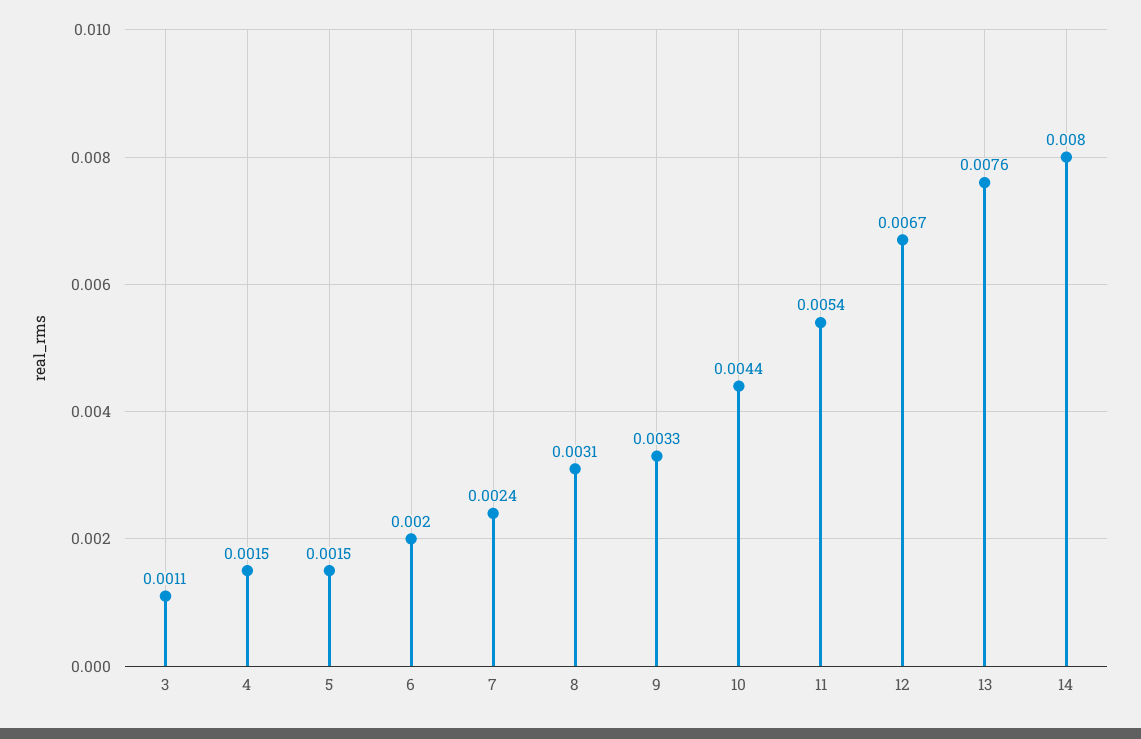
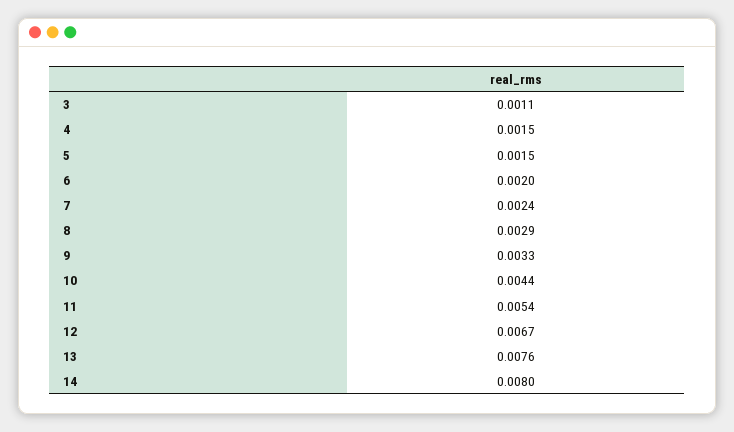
8: 0.0031 -> 0.0029

